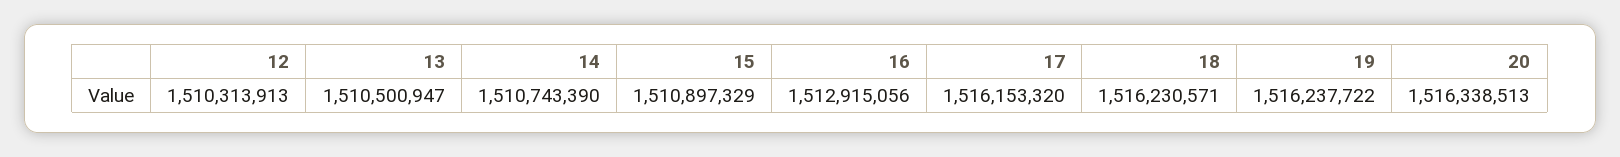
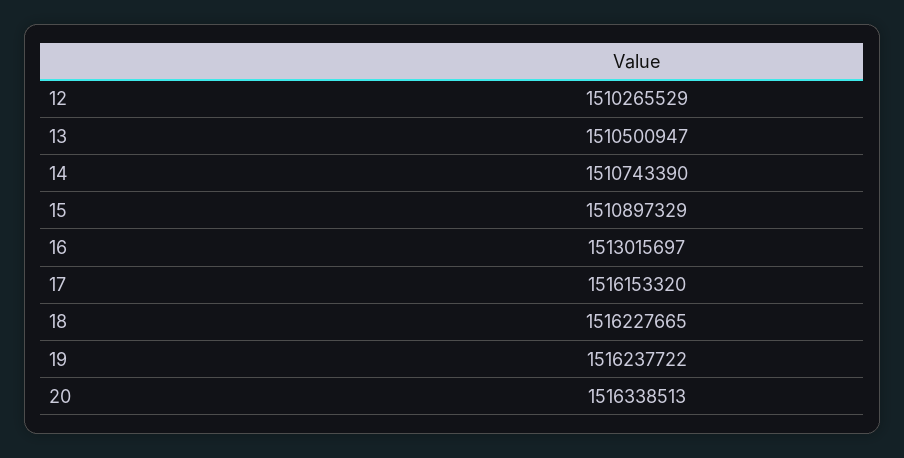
12: 1510313913 -> 1510265529
16: 1512915056 -> 1513015697
18: 1516230571 -> 1516227665

